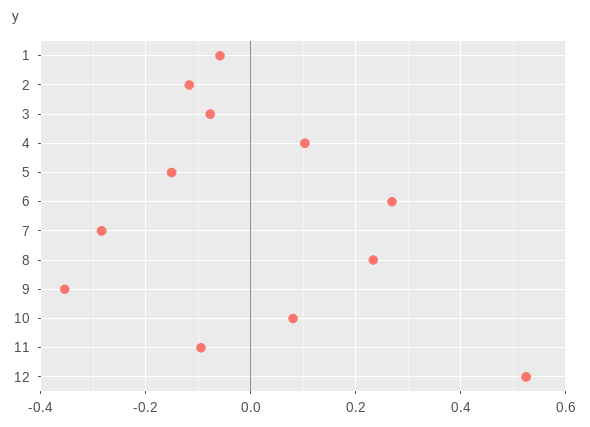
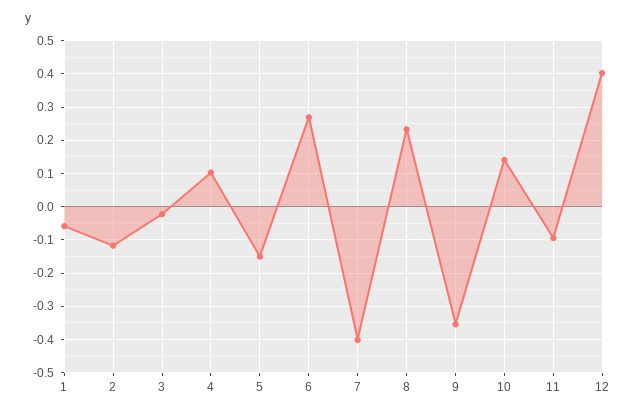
3: -0.08 -> -0.02
7: -0.28 -> -0.4
10: 0.08 -> 0.14
12: 0.52 -> 0.4

